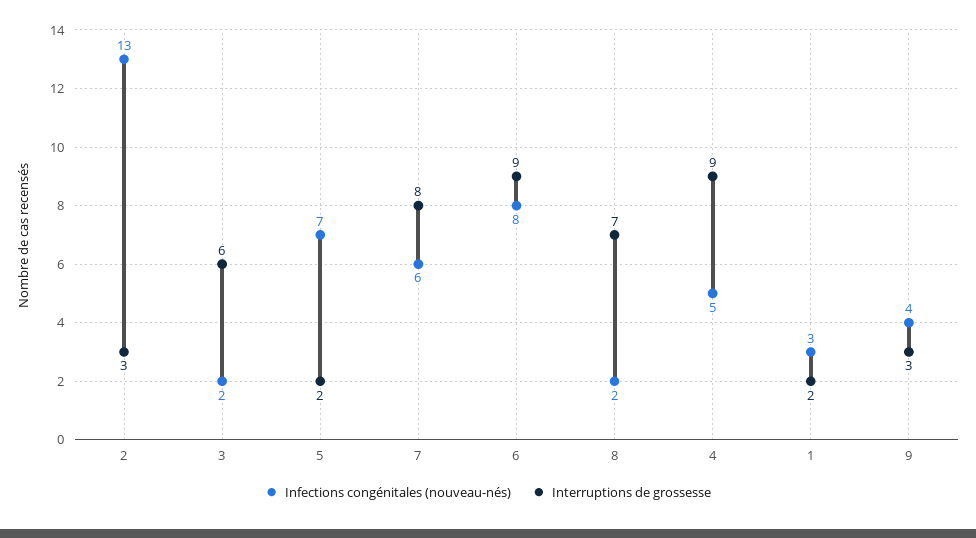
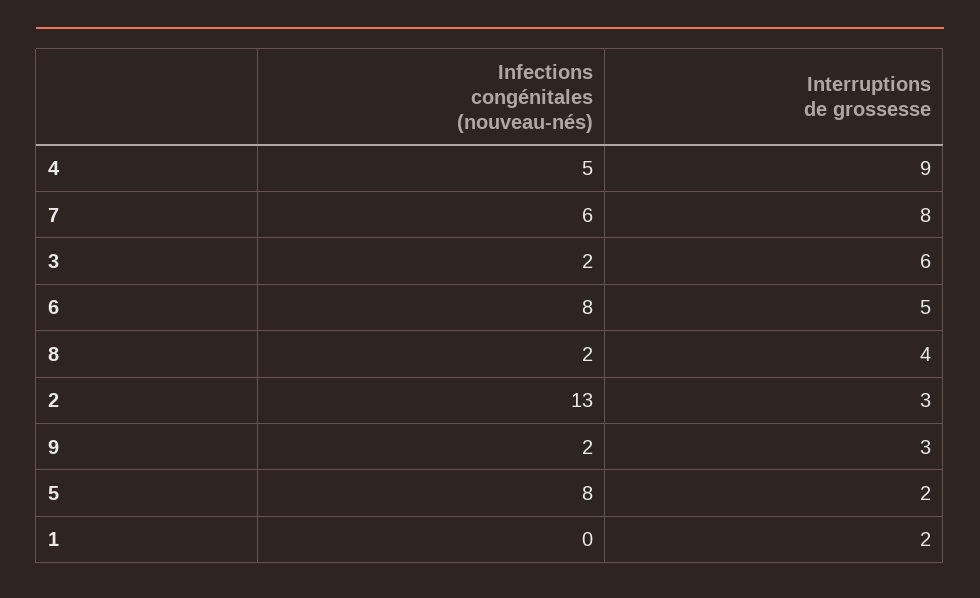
Infections congénitales (nouveau-nés), 5: 7 -> 8
Interruptions de grossesse, 6: 9 -> 5
Interruptions de grossesse, 8: 7 -> 4
Infections congénitales (nouveau-nés), 1: 3 -> 0
Infections congénitales (nouveau-nés), 9: 4 -> 2

